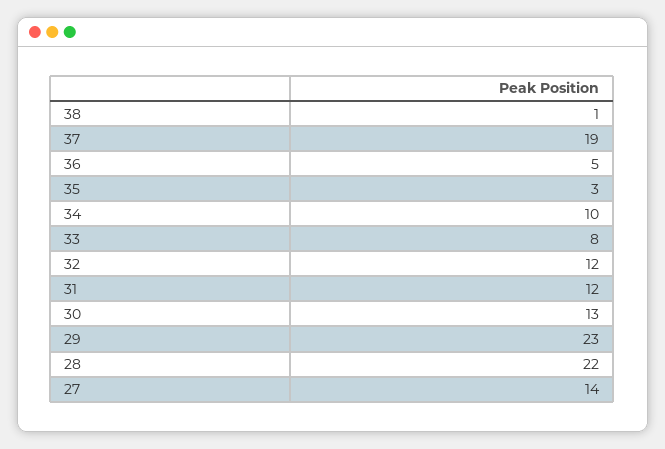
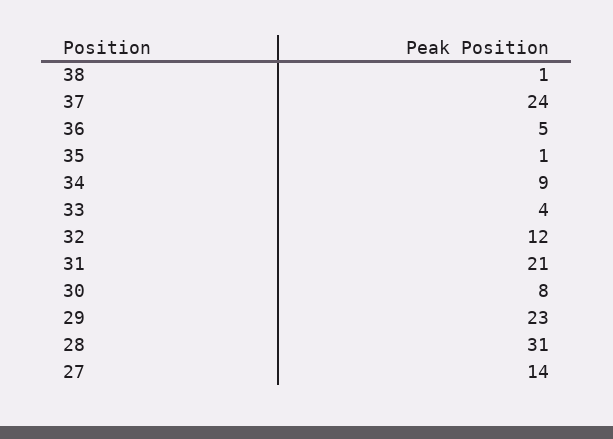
37: 19 -> 24
35: 3 -> 1
34: 10 -> 9
33: 8 -> 4
31: 12 -> 21
30: 13 -> 8
28: 22 -> 31

